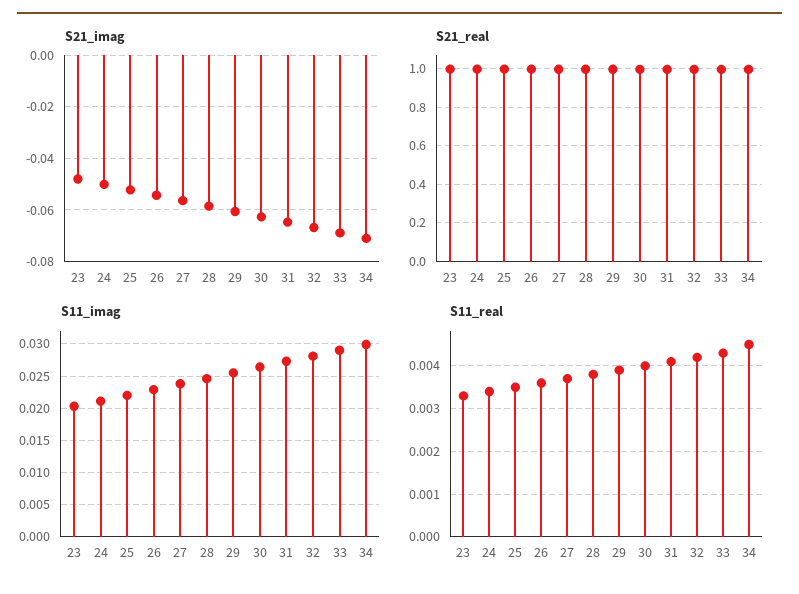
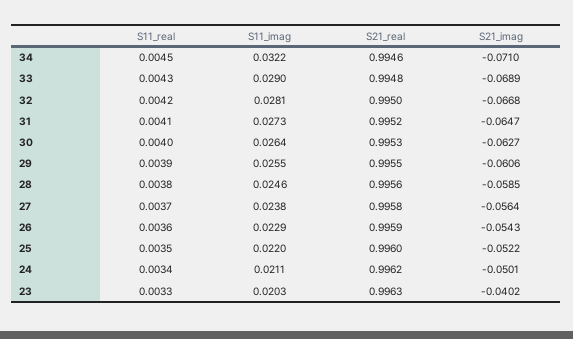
S21_imag, 23: -0.0475 -> -0.0402
S11_imag, 34: 0.03 -> 0.0322

